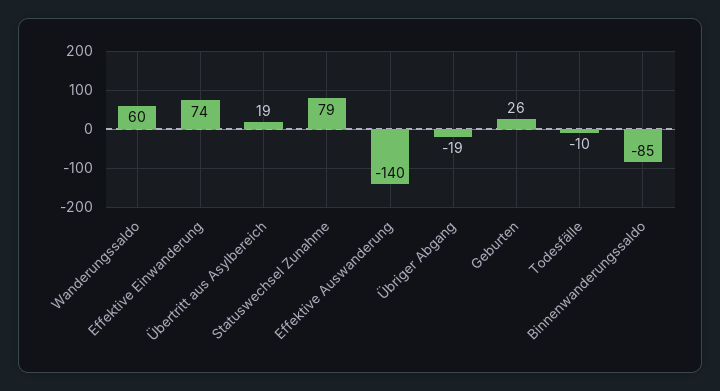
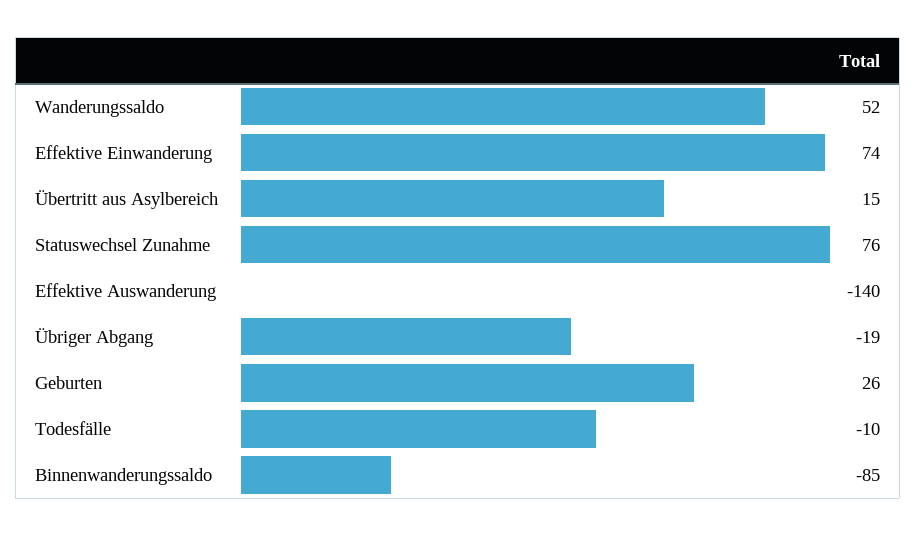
Wanderungssaldo: 60 -> 52
Übertritt aus Asylbereich: 19 -> 15
Statuswechsel Zunahme: 79 -> 76

